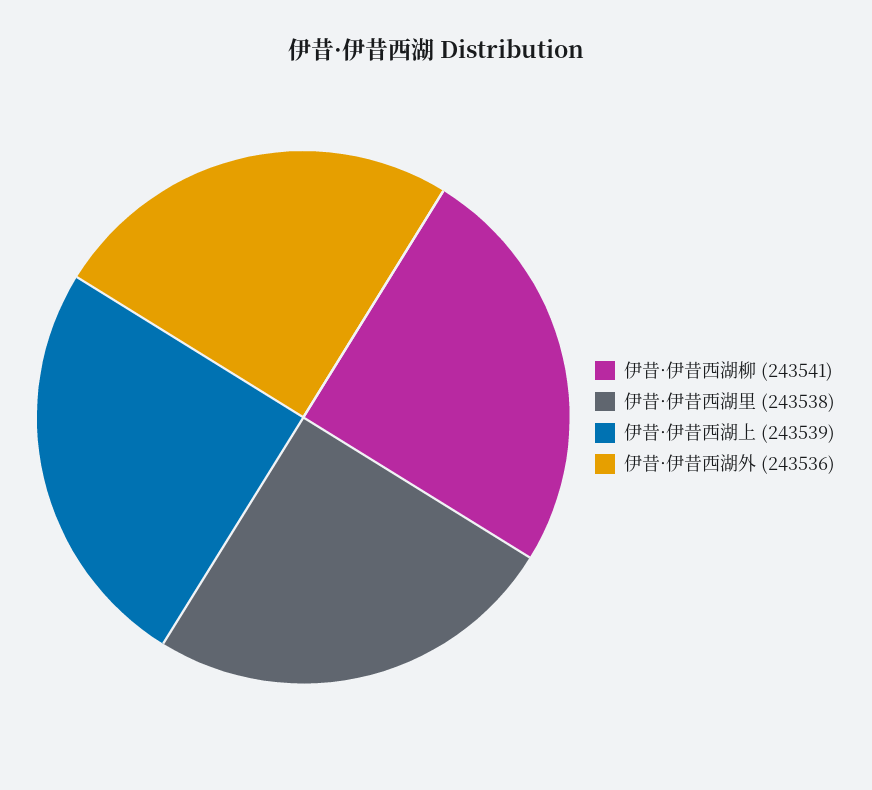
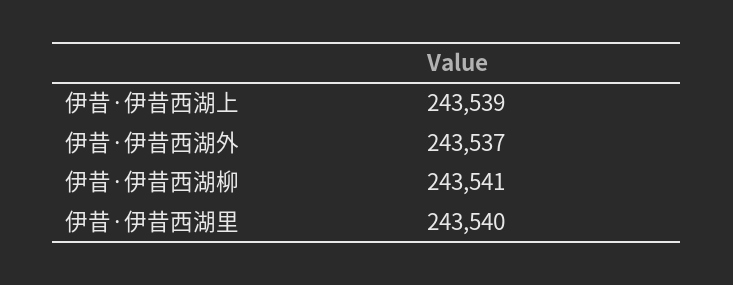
伊昔·伊昔西湖里: 243538 -> 243540
伊昔·伊昔西湖外: 243536 -> 243537

